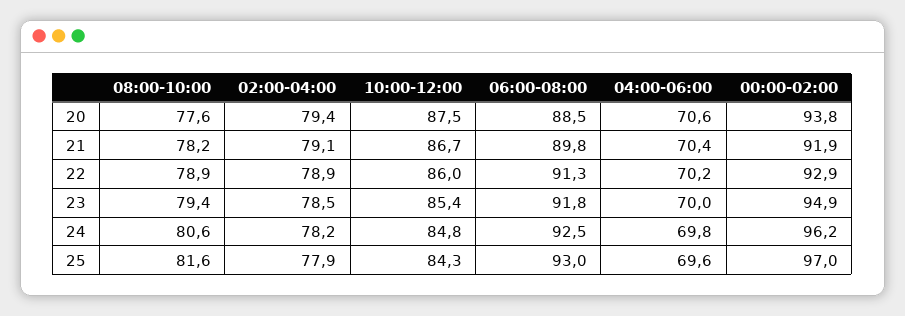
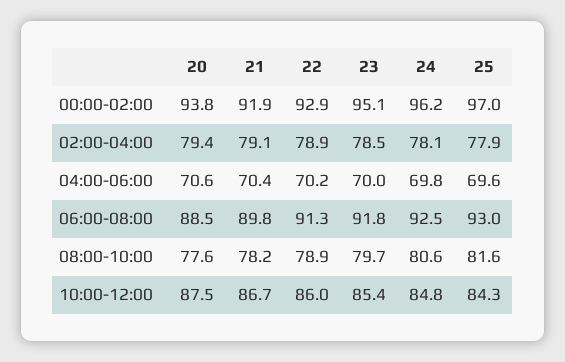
08:00-10:00, 23: 79.4 -> 79.7
00:00-02:00, 23: 94.9 -> 95.1
02:00-04:00, 24: 78.2 -> 78.1

